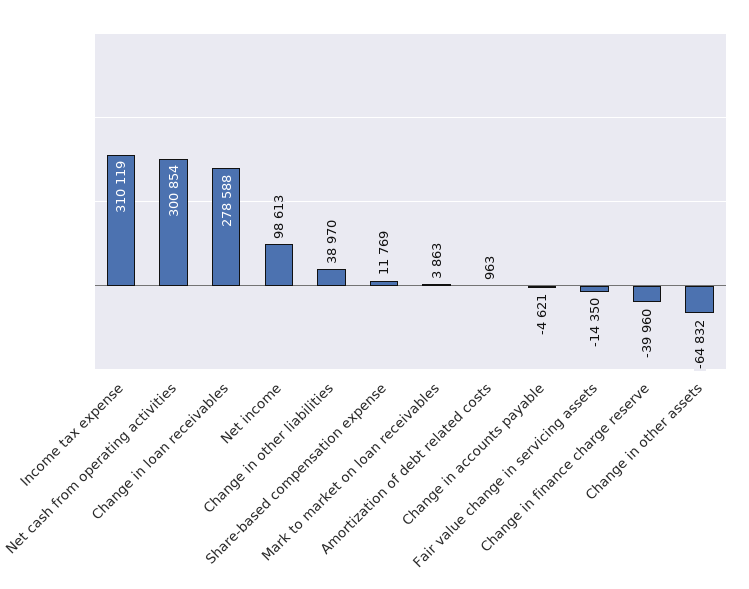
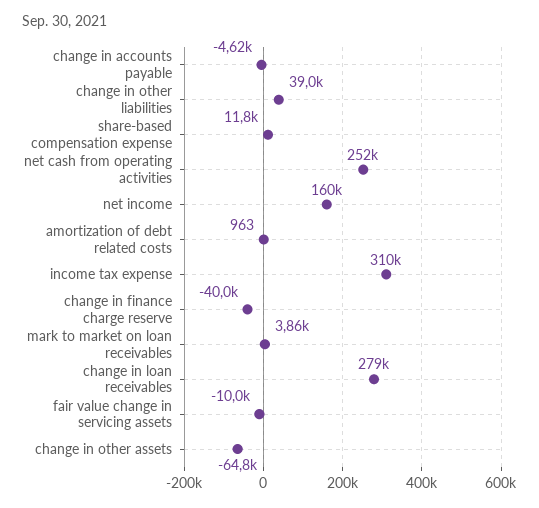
Net cash from operating activities: 300854 -> 252000
Net income: 98613 -> 160000
Fair value change in servicing assets: -14350 -> -10000

